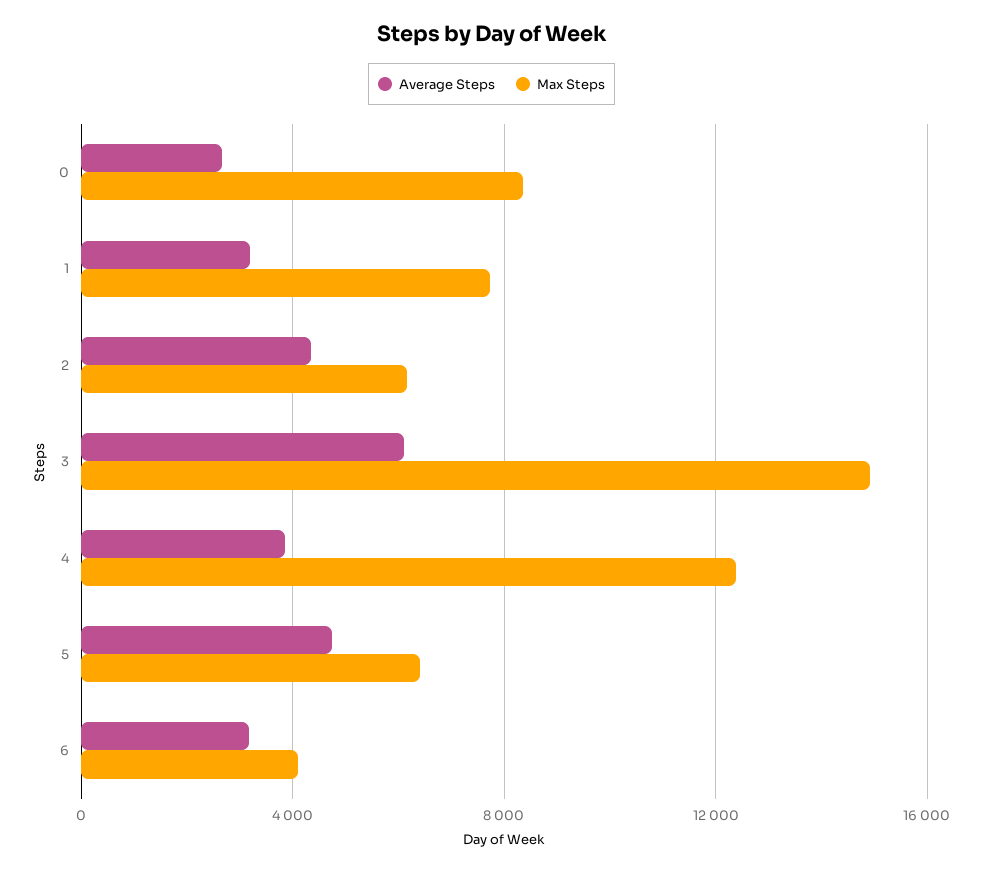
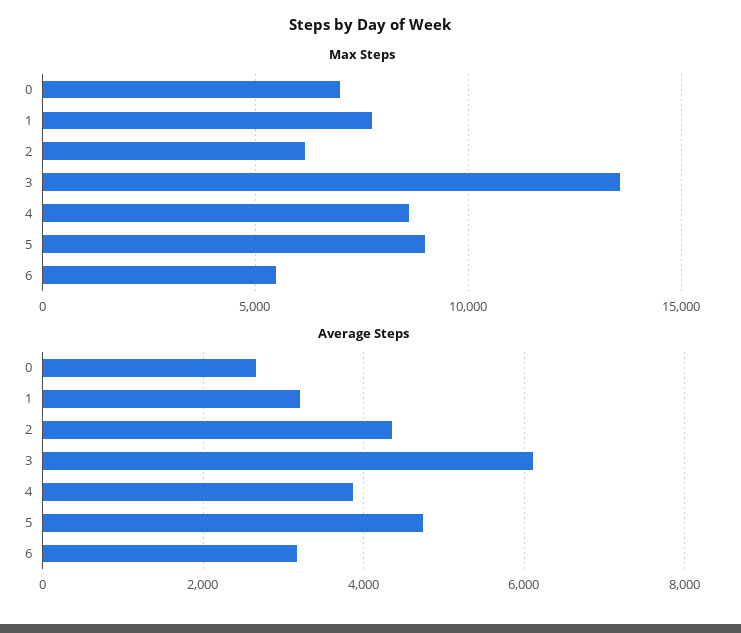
Max Steps, 0: 8500 -> 7000
Max Steps, 3: 15000 -> 13500
Max Steps, 4: 12500 -> 8500
Max Steps, 5: 6500 -> 9000
Max Steps, 6: 4000 -> 5500

